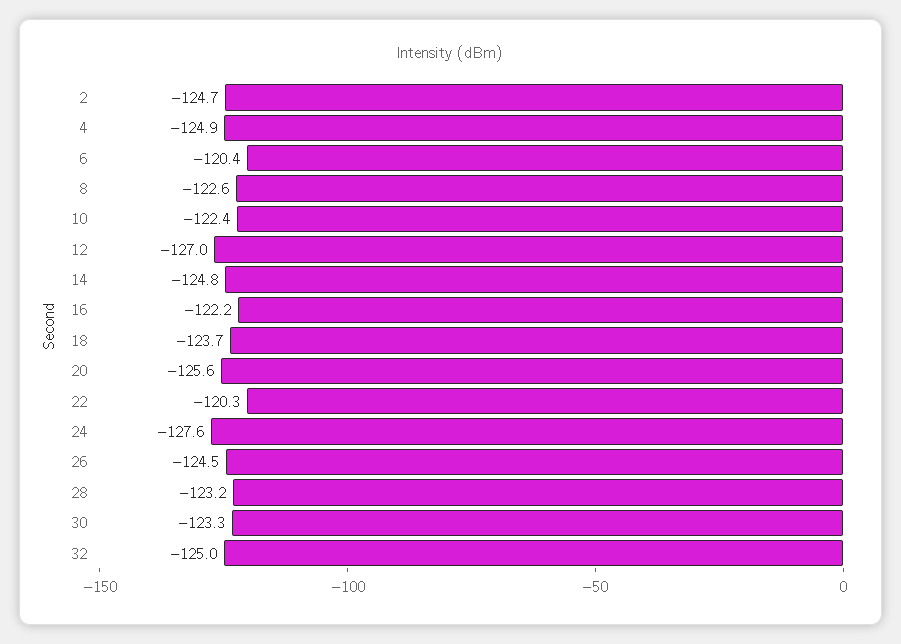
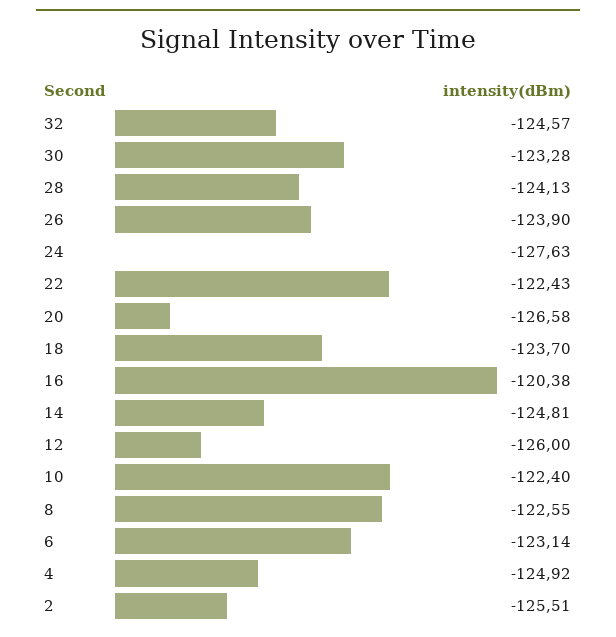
2: -124.7 -> -125.51
6: -120.4 -> -123.14
12: -127 -> -126
16: -122.2 -> -120.38
20: -125.6 -> -126.58
22: -120.3 -> -122.43
26: -124.5 -> -123.9
28: -123.2 -> -124.13
32: -125 -> -124.57

